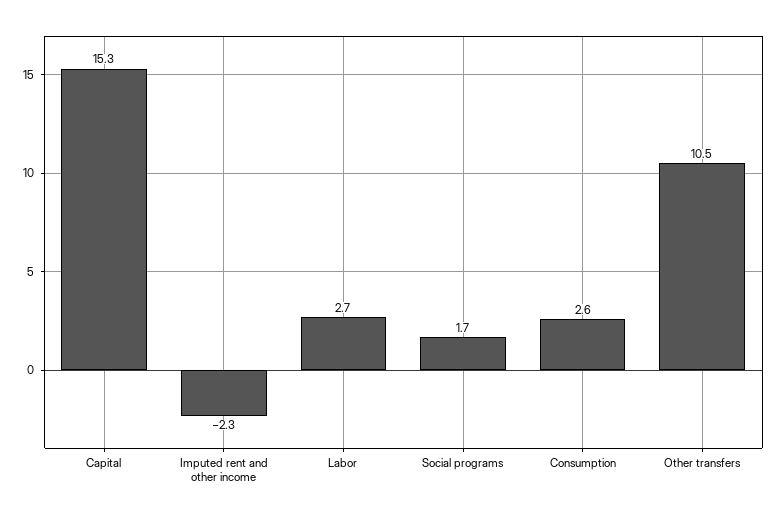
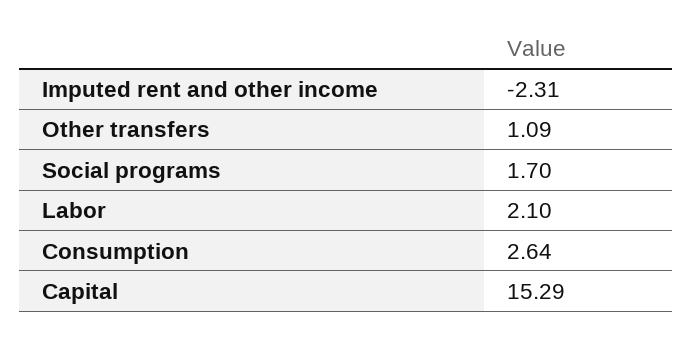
Labor: 2.7 -> 2.1
Other transfers: 10.5 -> 1.09

